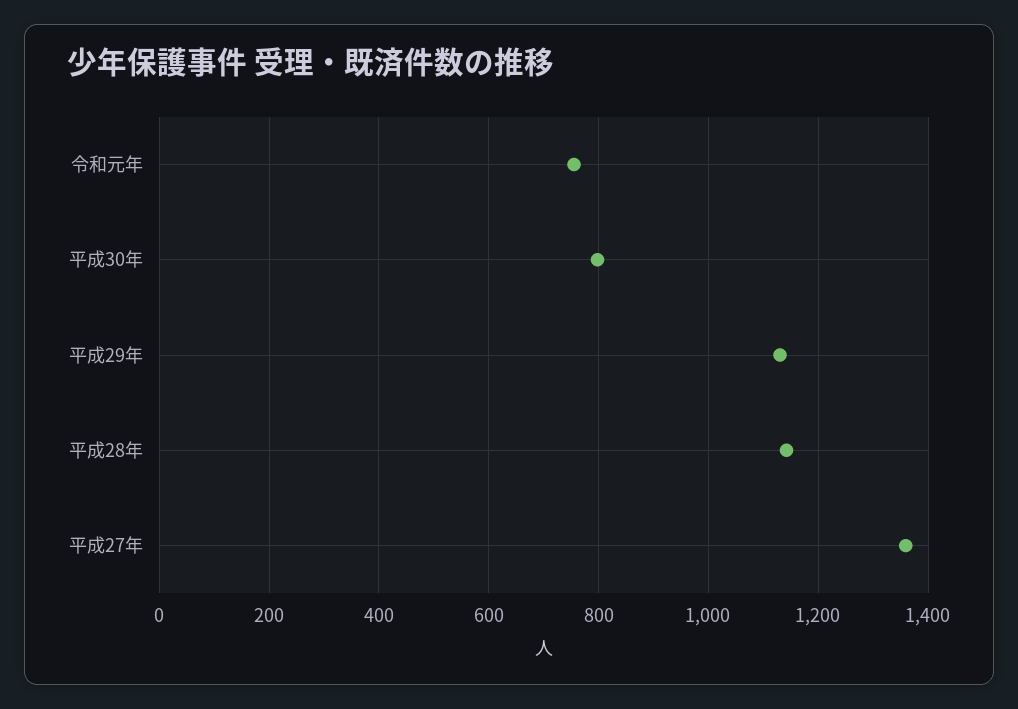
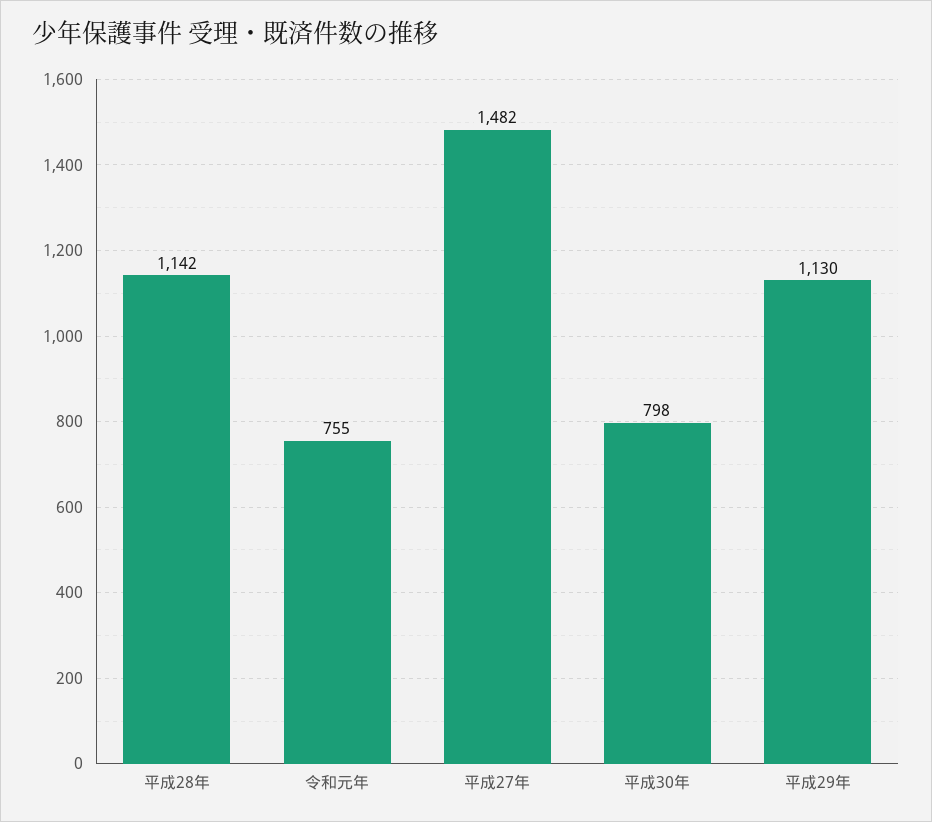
平成27年: 1360 -> 1482

